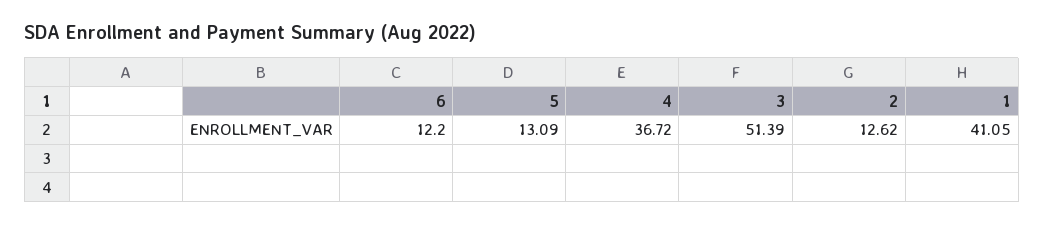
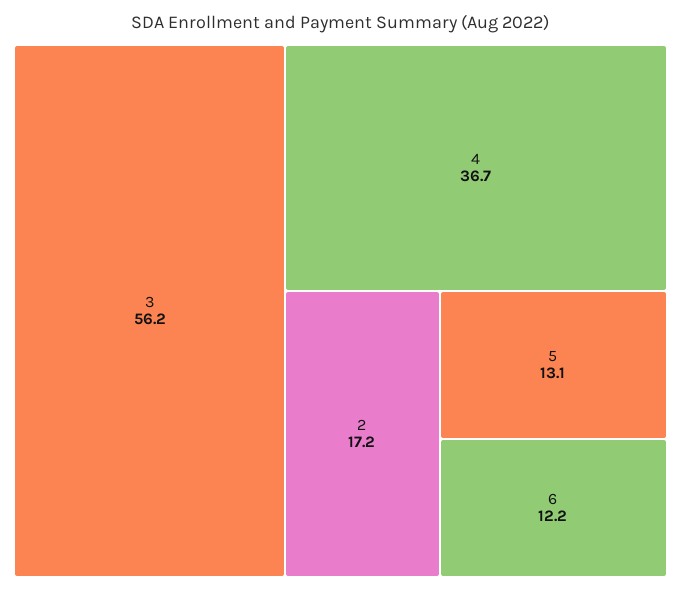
3: 51.39 -> 56.2
2: 12.62 -> 17.2
1: 41.05 -> none

